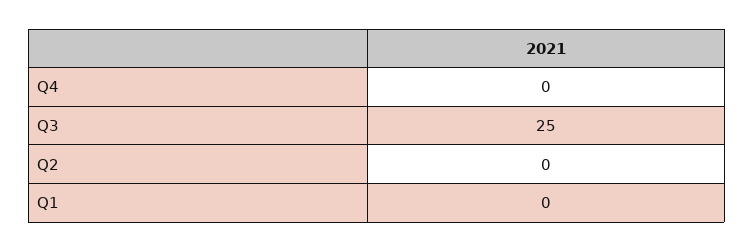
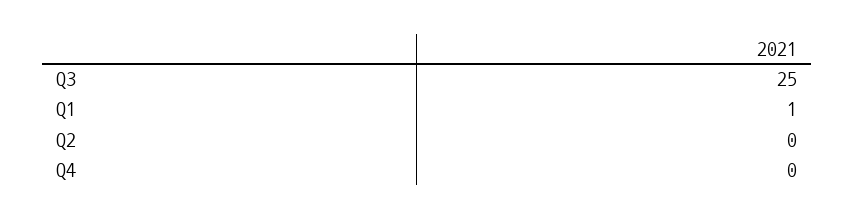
Q1: 0 -> 1

